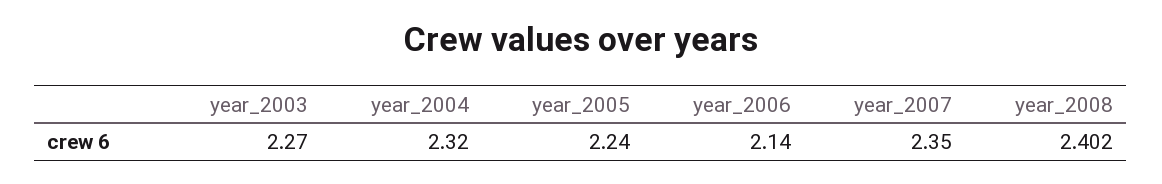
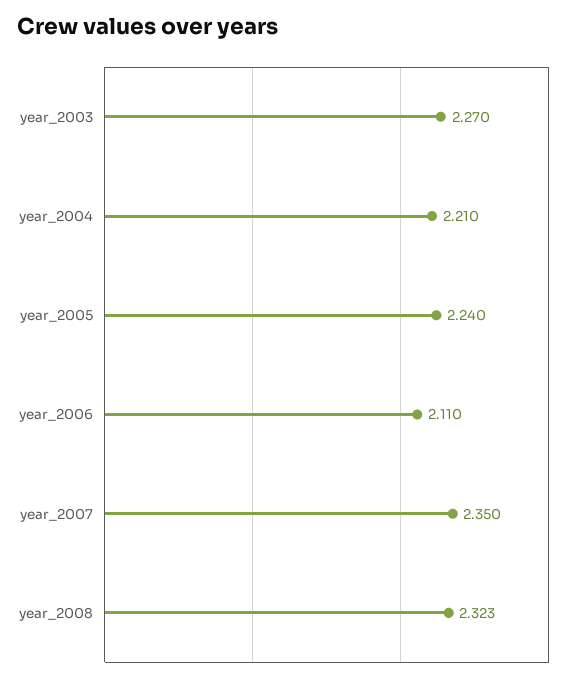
year_2004: 2.32 -> 2.21
year_2006: 2.14 -> 2.11
year_2008: 2.402 -> 2.323

